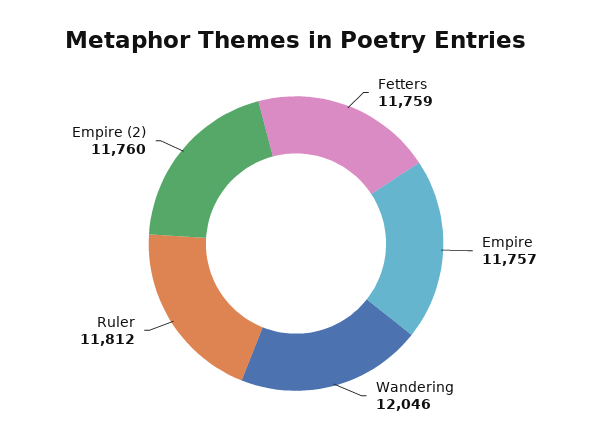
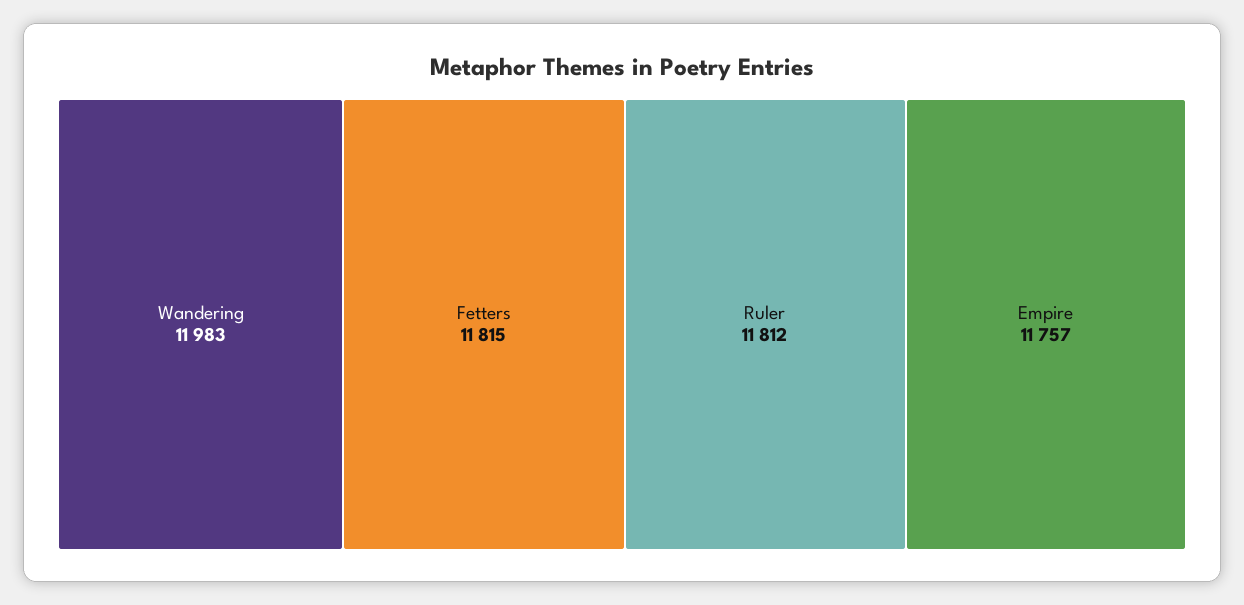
Fetters: 11759 -> 11815
Wandering: 12046 -> 11983
Empire (2): 11760 -> none

